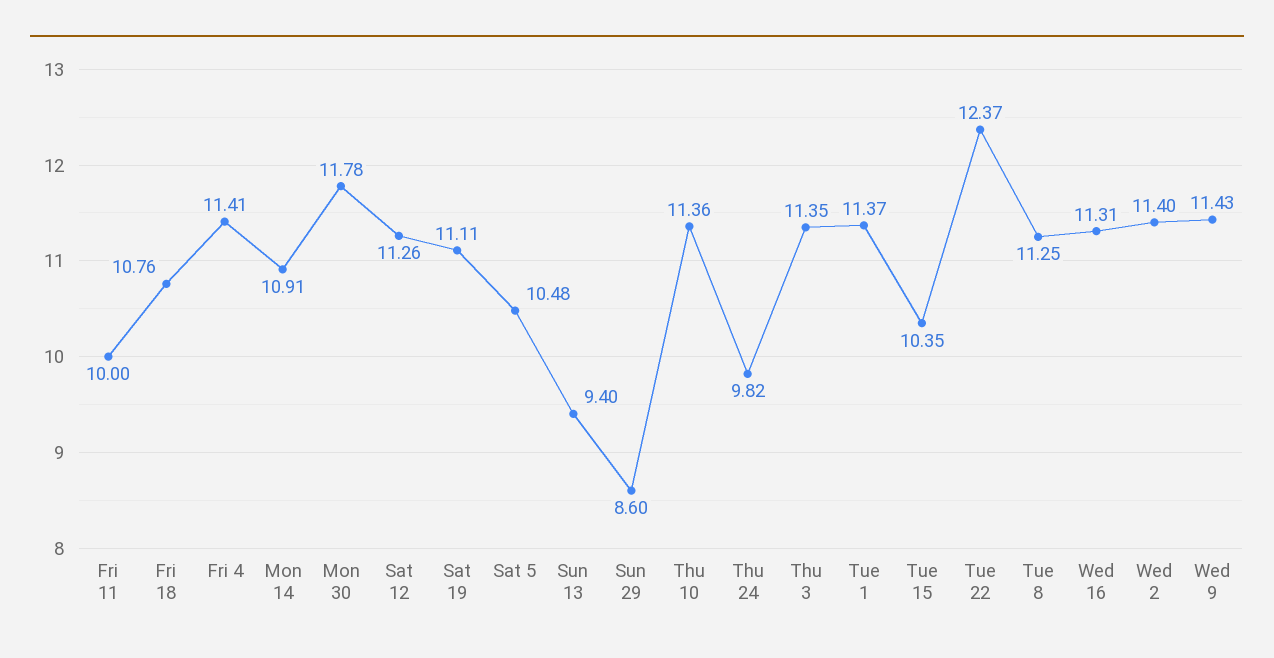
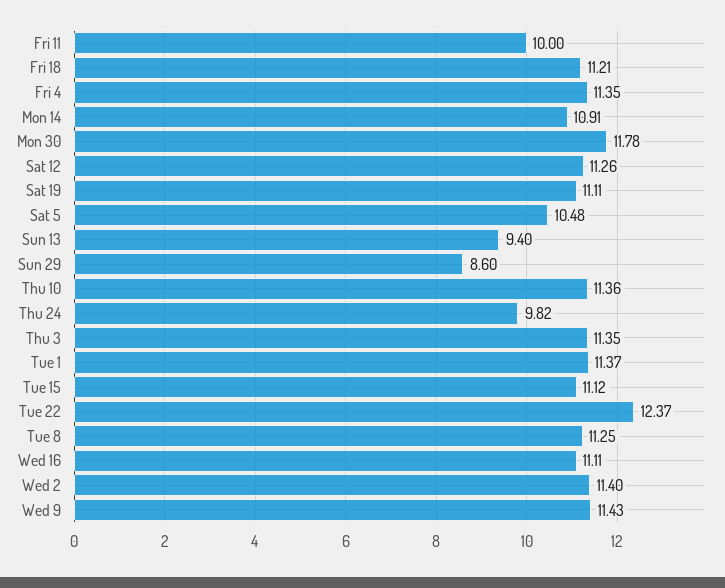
Fri 18: 10.76 -> 11.21
Fri 4: 11.41 -> 11.35
Tue 15: 10.35 -> 11.12
Wed 16: 11.31 -> 11.11

